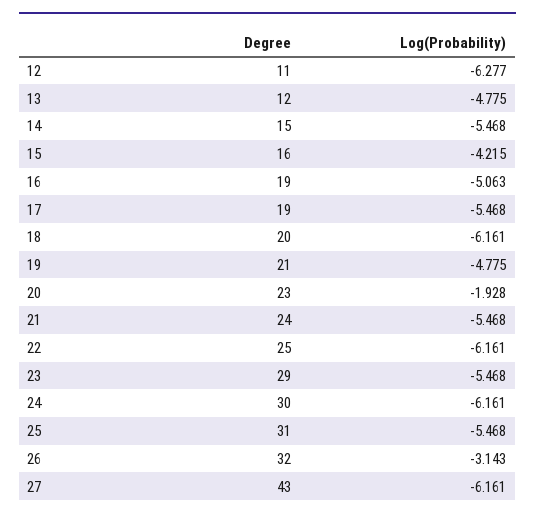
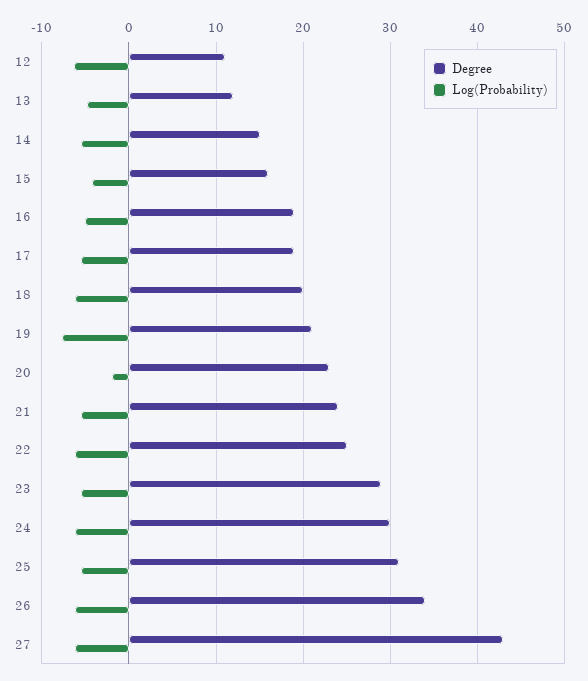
Log(Probability), 19: -4.775 -> -8
Degree, 26: 32 -> 34
Log(Probability), 26: -3.143 -> -6

